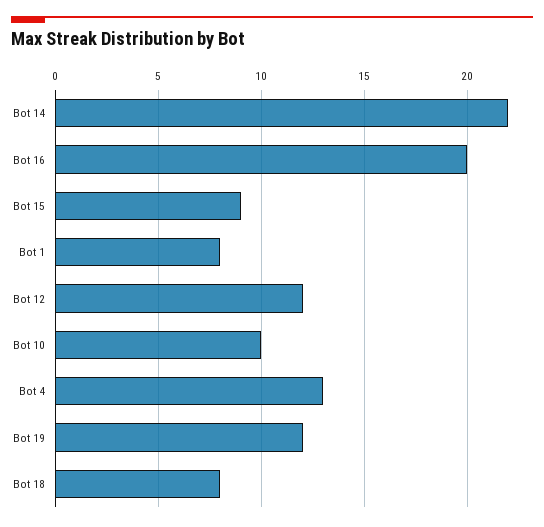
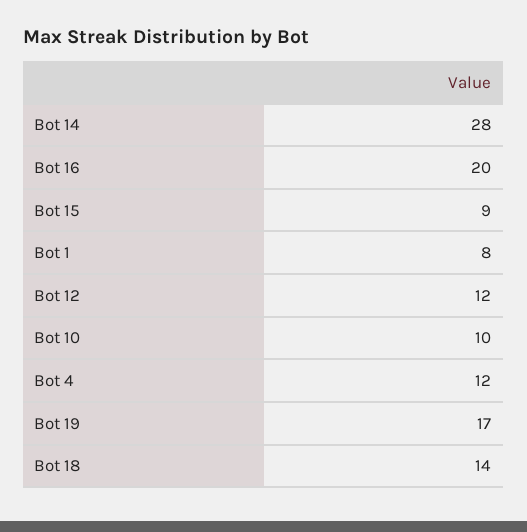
Bot 14: 22 -> 28
Bot 4: 13 -> 12
Bot 19: 12 -> 17
Bot 18: 8 -> 14

